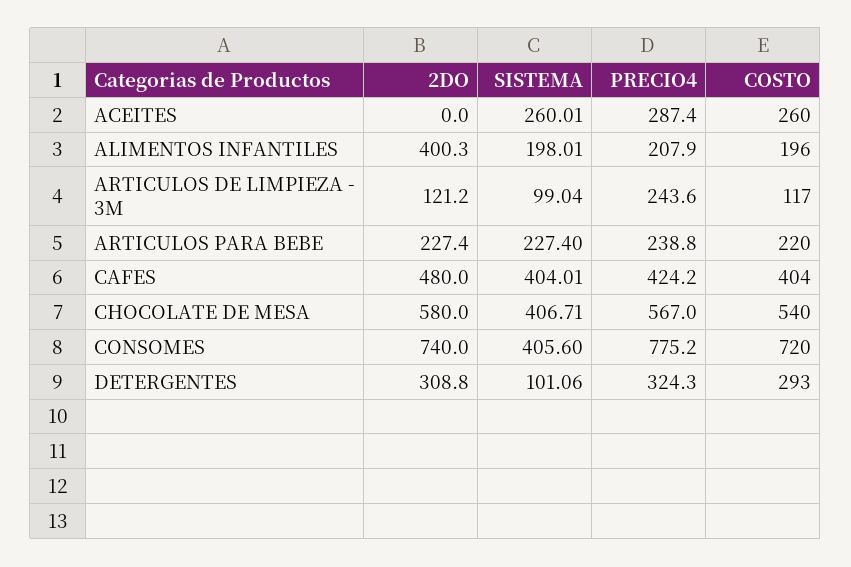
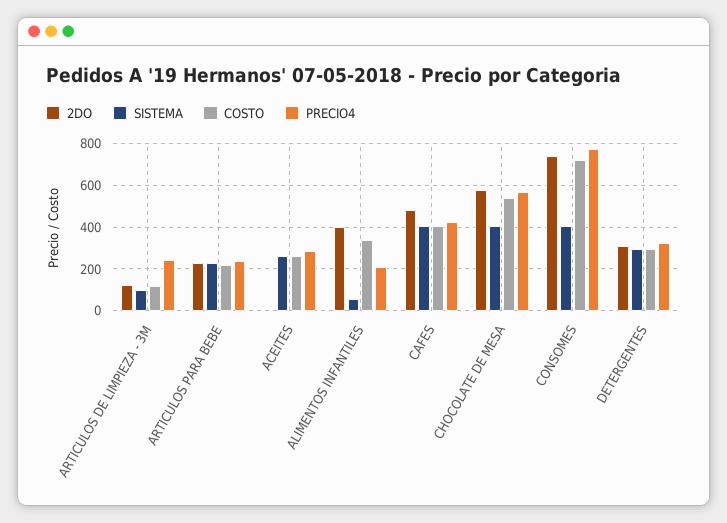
SISTEMA, ALIMENTOS INFANTILES: 198.01 -> 50
COSTO, ALIMENTOS INFANTILES: 196 -> 350
SISTEMA, DETERGENTES: 101.06 -> 300

